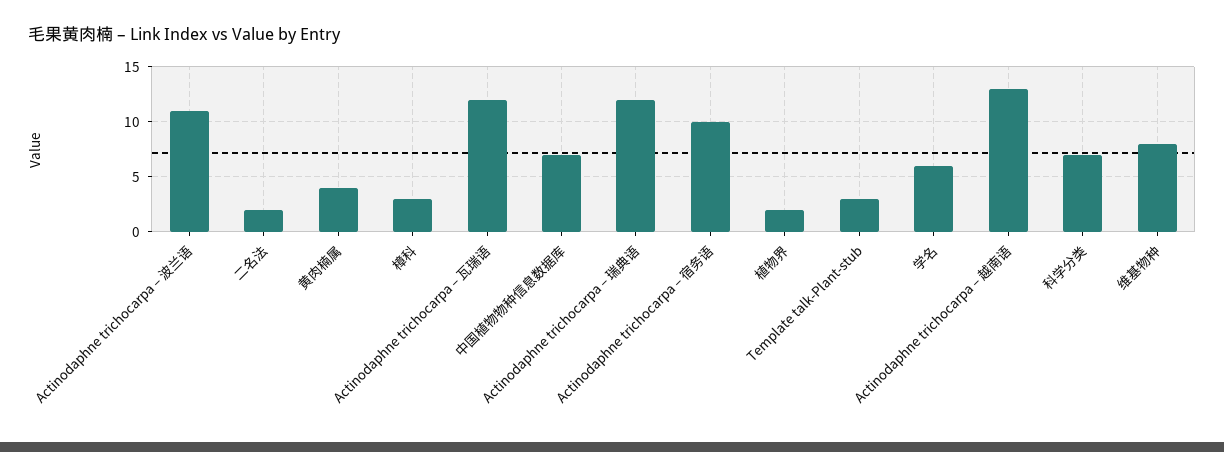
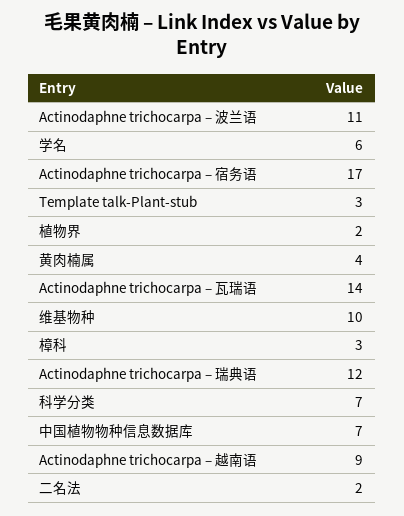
Actinodaphne trichocarpa – 瓦瑞语: 12 -> 14
Actinodaphne trichocarpa – 宿务语: 10 -> 17
Actinodaphne trichocarpa – 越南语: 13 -> 9
维基物种: 8 -> 10

